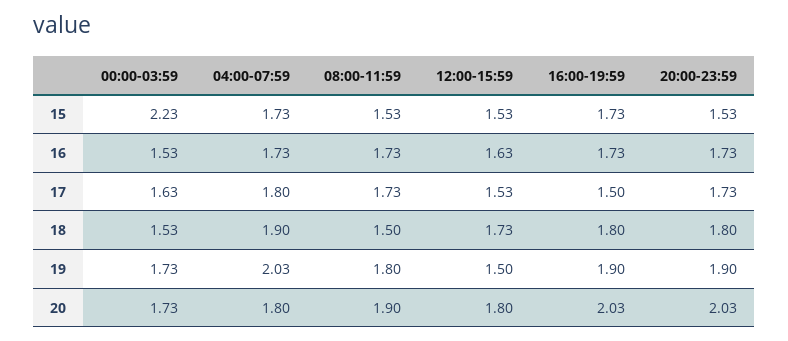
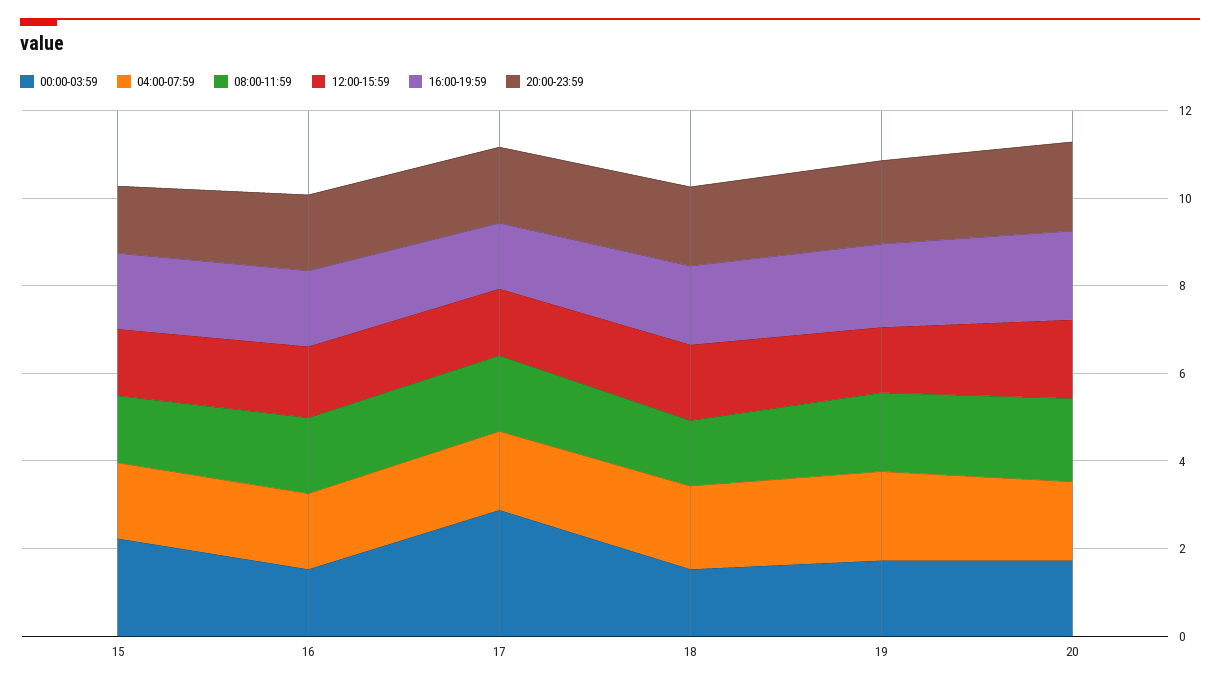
00:00-03:59, 17: 1.63 -> 3

